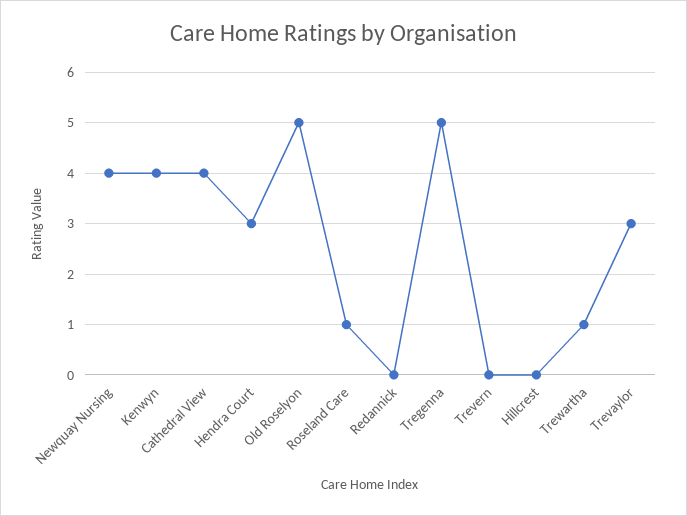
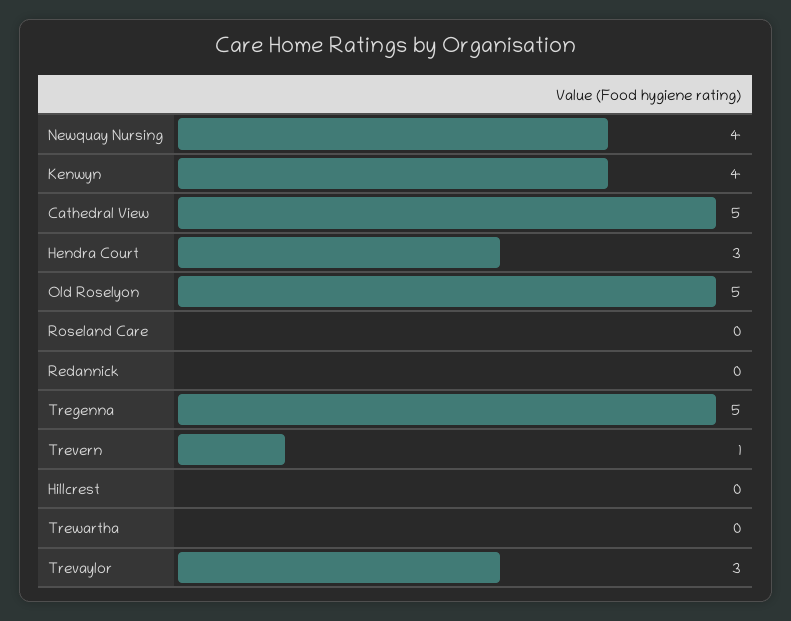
Cathedral View: 4 -> 5
Roseland Care: 1 -> 0
Trevern: 0 -> 1
Trewartha: 1 -> 0

